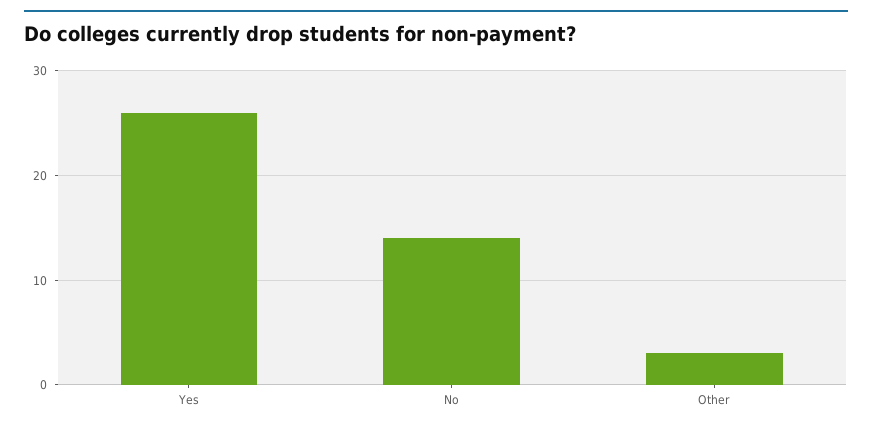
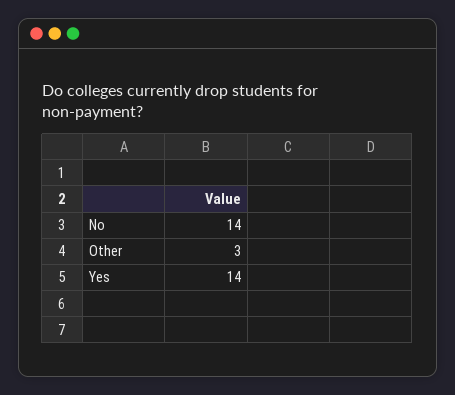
Yes: 26 -> 14

